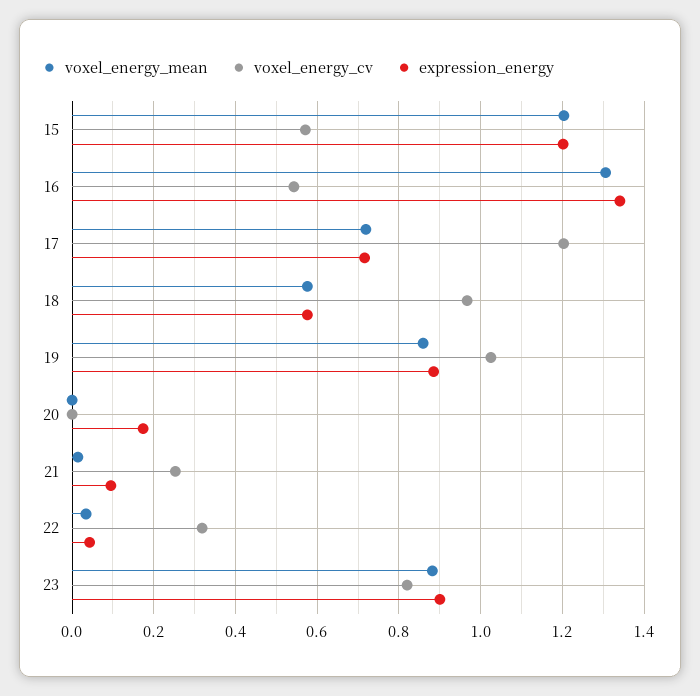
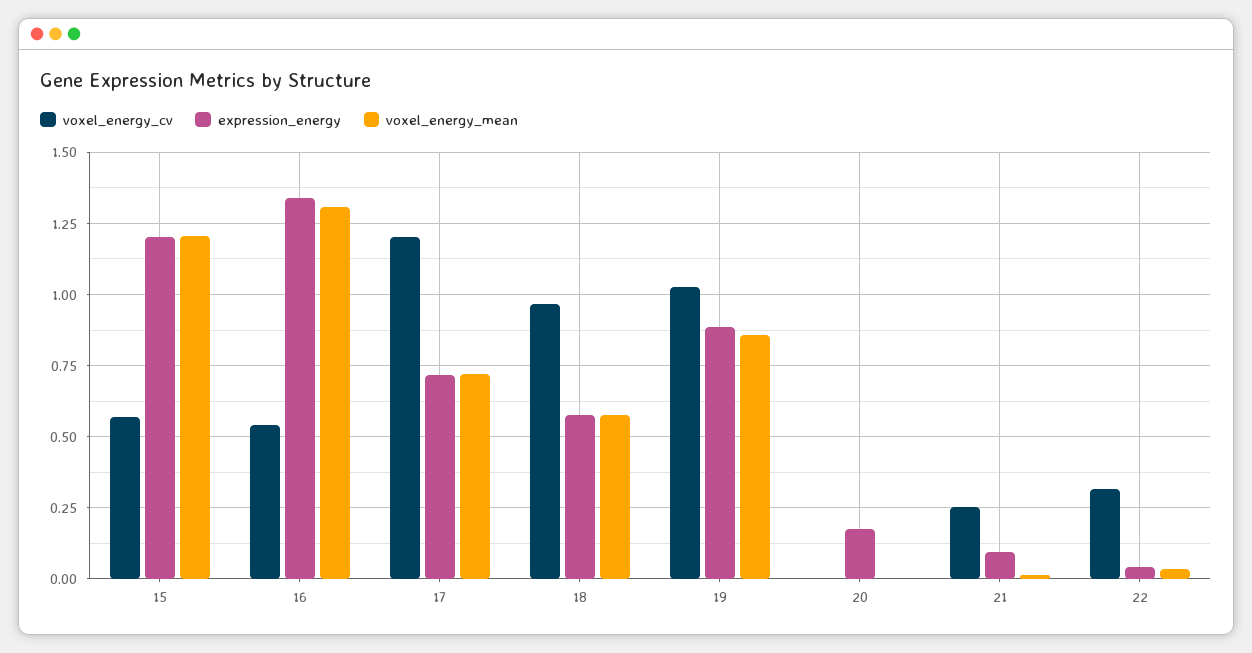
voxel_energy_mean, 23: 0.88 -> none
voxel_energy_cv, 23: 0.82 -> none
expression_energy, 23: 0.9 -> none

